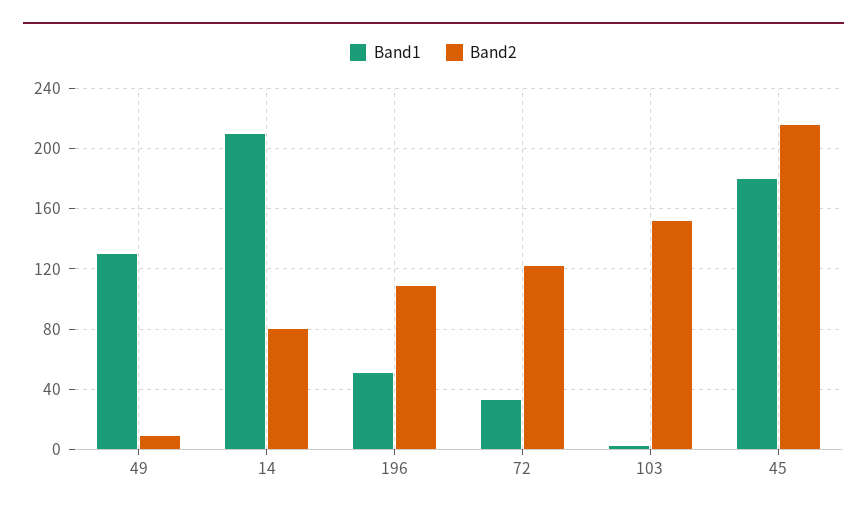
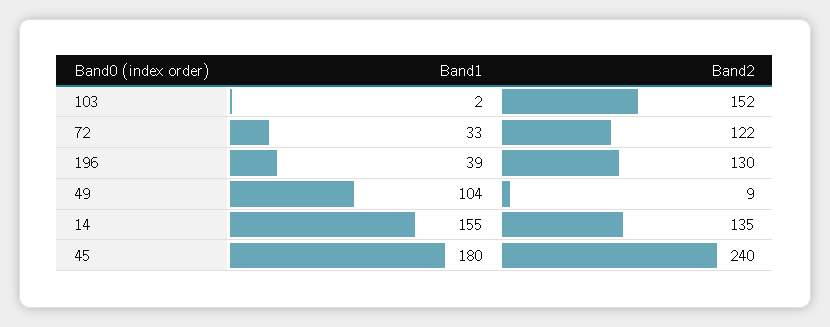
Band1, 49: 130 -> 104
Band1, 14: 210 -> 155
Band2, 14: 80 -> 135
Band1, 196: 50 -> 39
Band2, 196: 110 -> 130
Band2, 45: 215 -> 240

